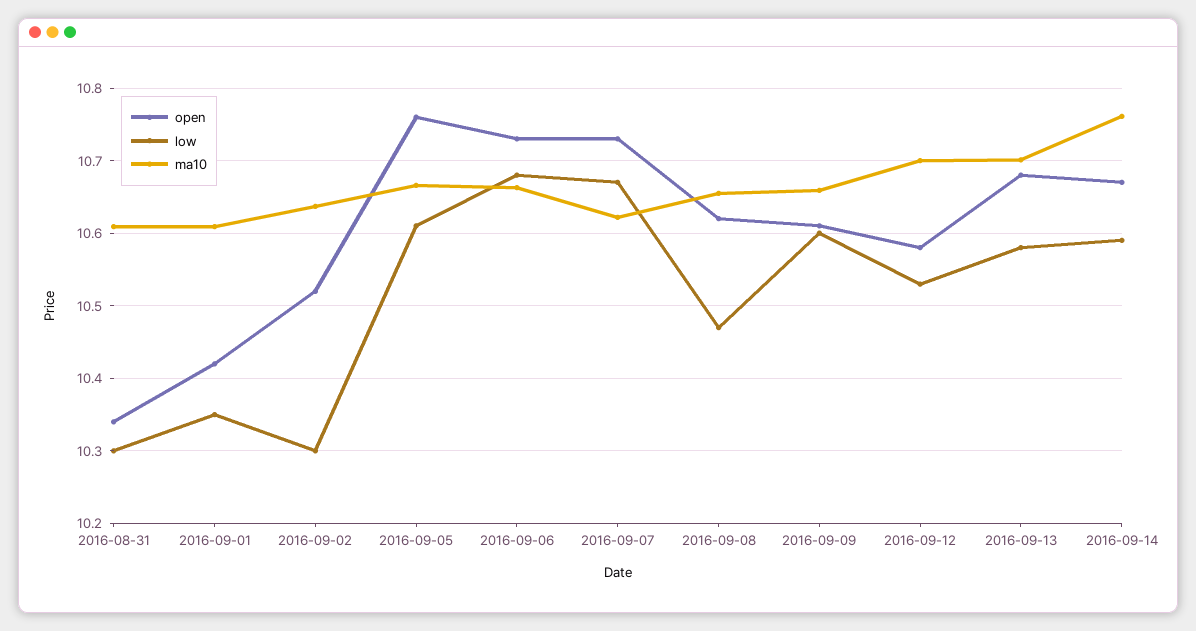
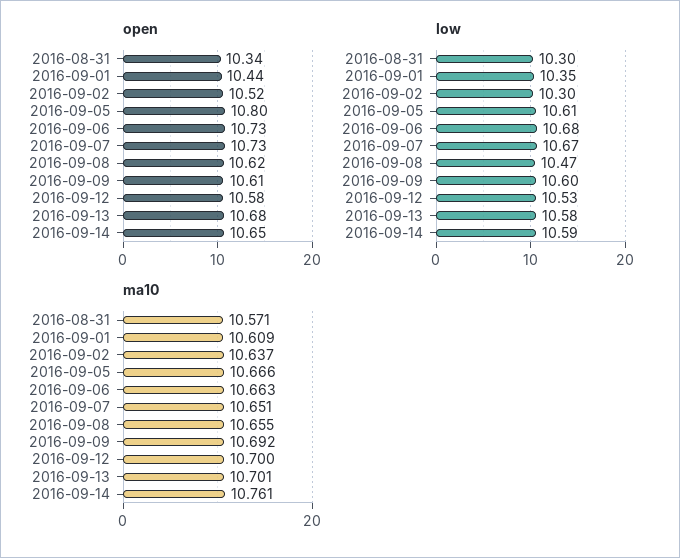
ma10, 2016-08-31: 10.61 -> 10.571
open, 2016-09-01: 10.42 -> 10.44
open, 2016-09-05: 10.76 -> 10.8
ma10, 2016-09-07: 10.62 -> 10.651
ma10, 2016-09-09: 10.66 -> 10.692
open, 2016-09-14: 10.67 -> 10.65

